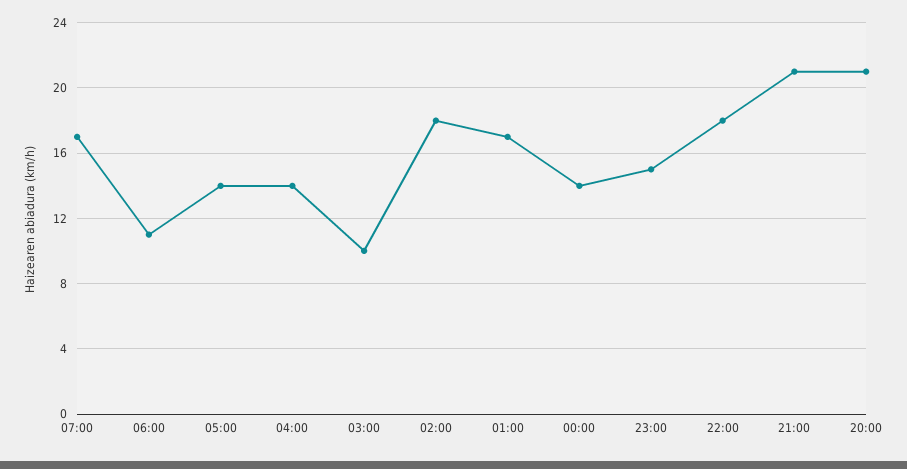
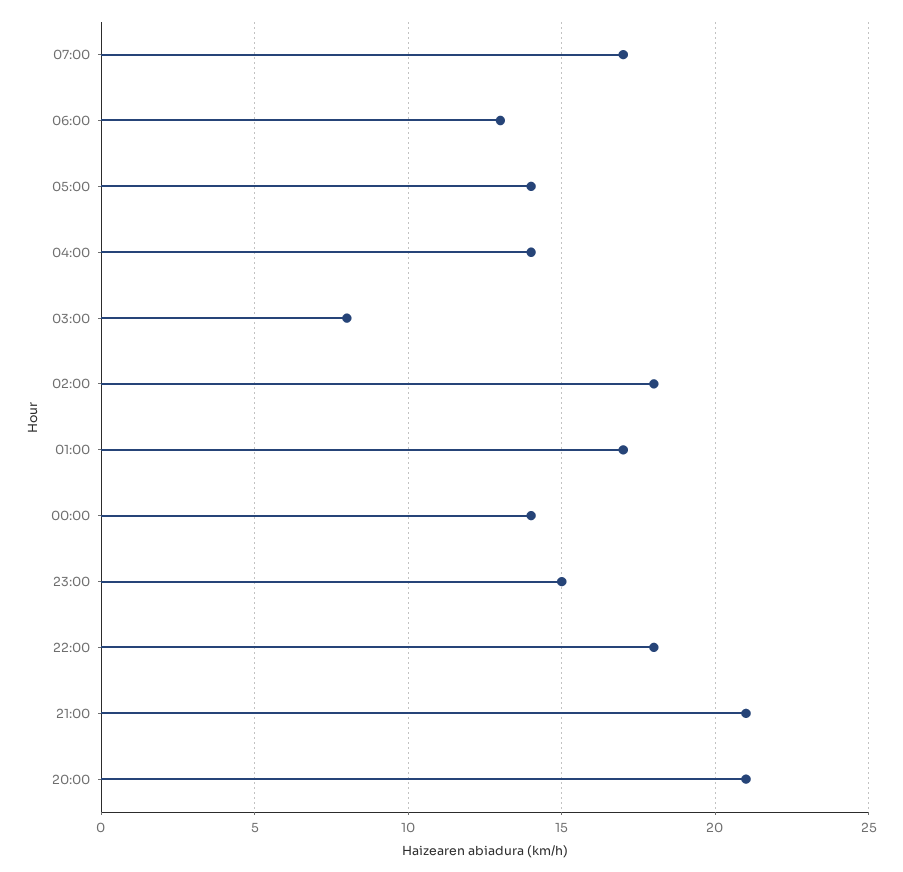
06:00: 11 -> 13
03:00: 10 -> 8

